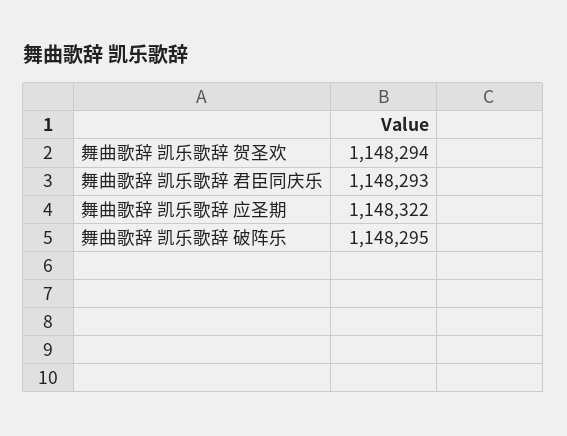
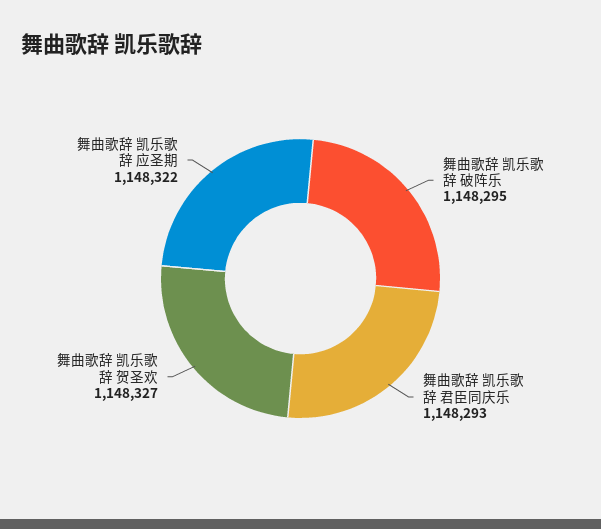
舞曲歌辞 凯乐歌辞 贺圣欢: 1148294 -> 1148327

